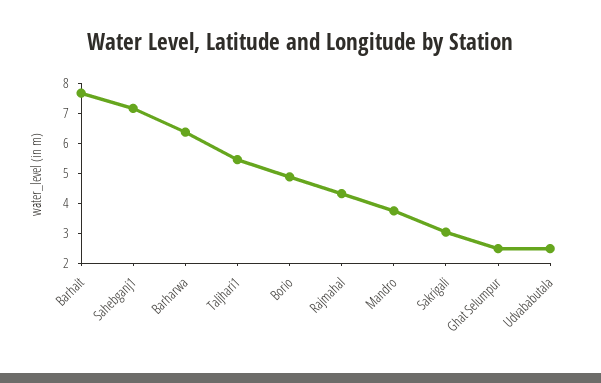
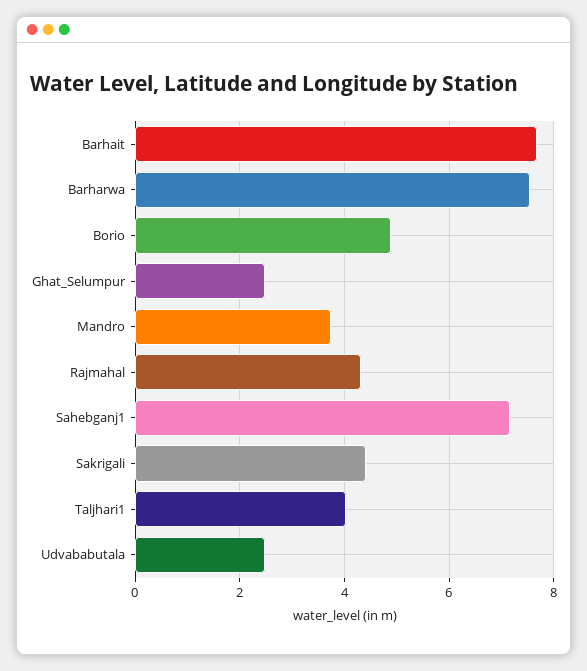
Barharwa: 6.5 -> 7.6
Taljhari1: 5.5 -> 4
Sakrigali: 3 -> 4.4

